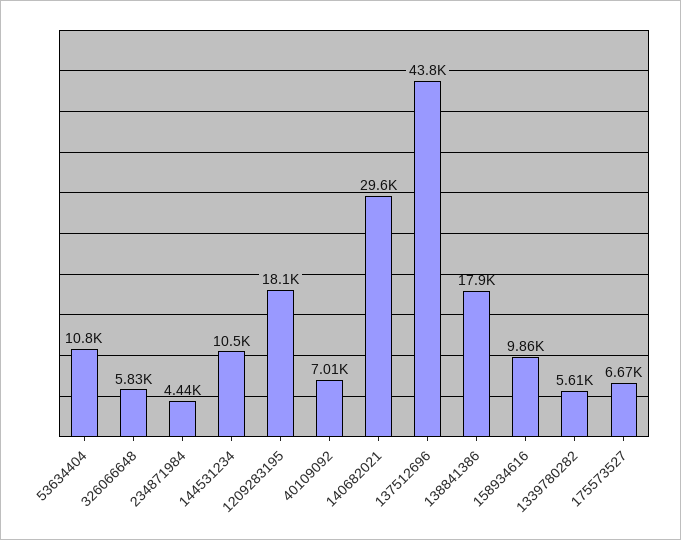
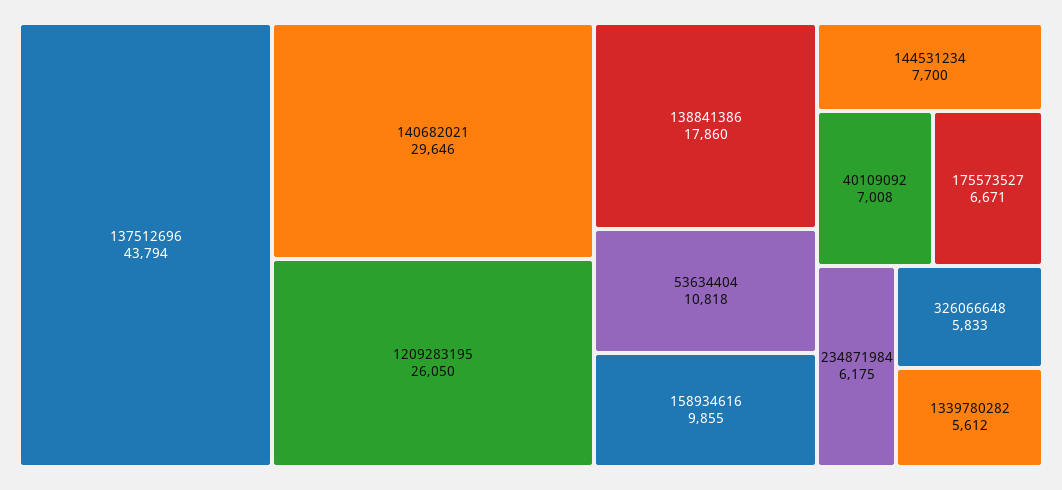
234871984: 4440 -> 6175
144531234: 10500 -> 7700
1209283195: 18100 -> 26050

